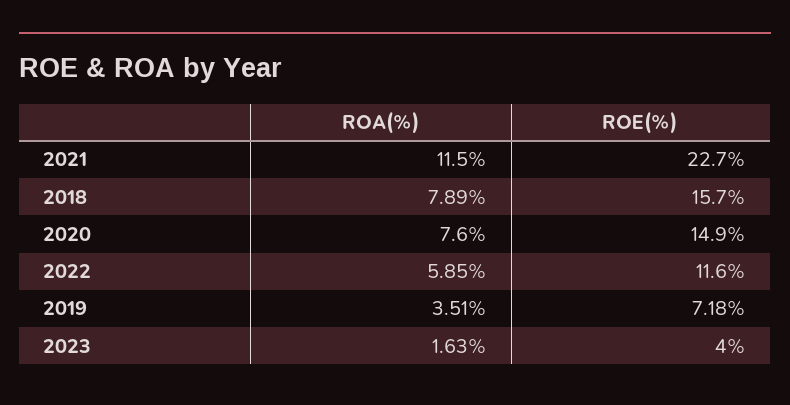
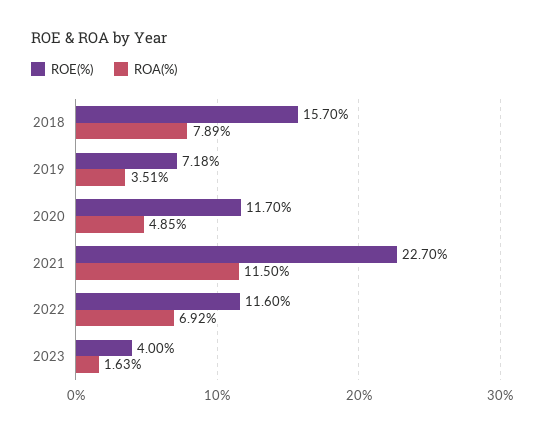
ROA(%), 2020: 7.6 -> 4.85
ROE(%), 2020: 14.9 -> 11.7
ROA(%), 2022: 5.85 -> 6.92

